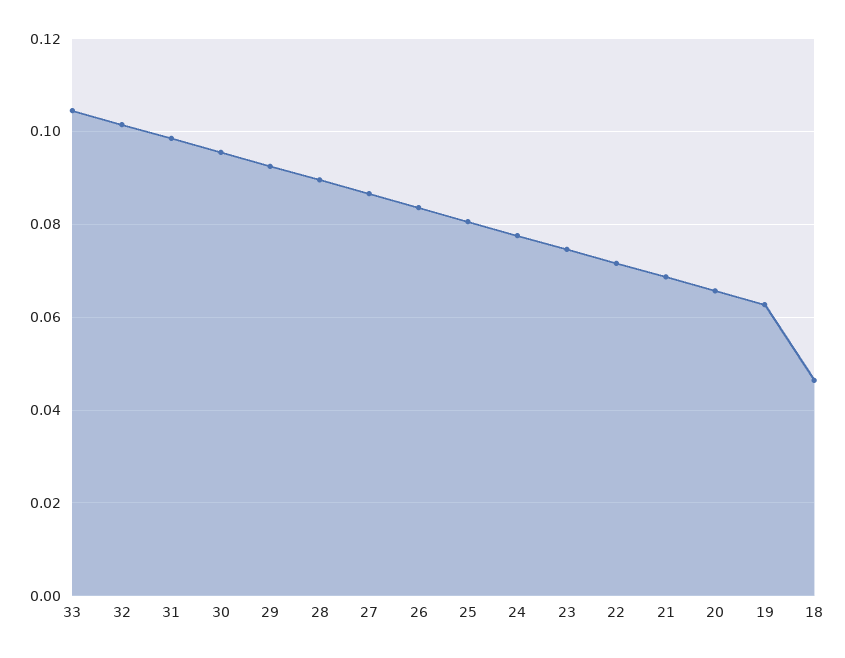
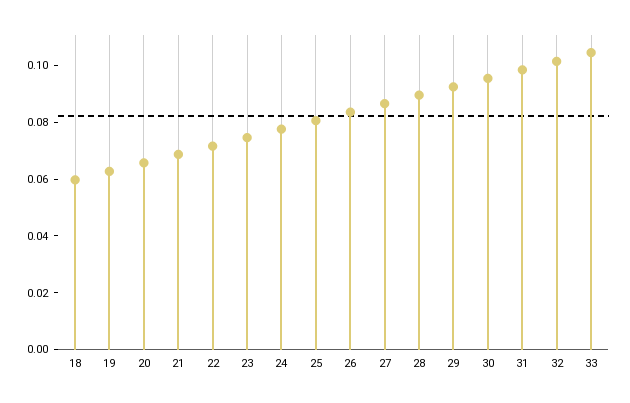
18: 0.046 -> 0.06

